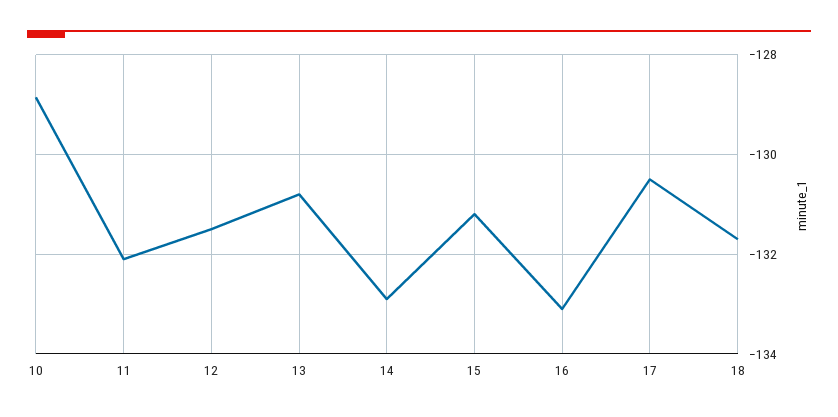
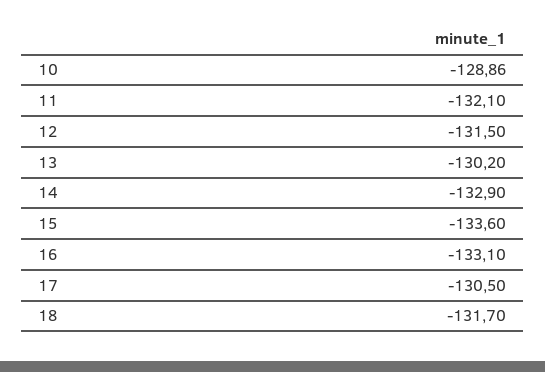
13: -130.8 -> -130.2
15: -131.2 -> -133.6

